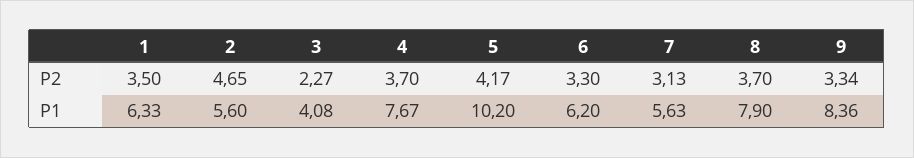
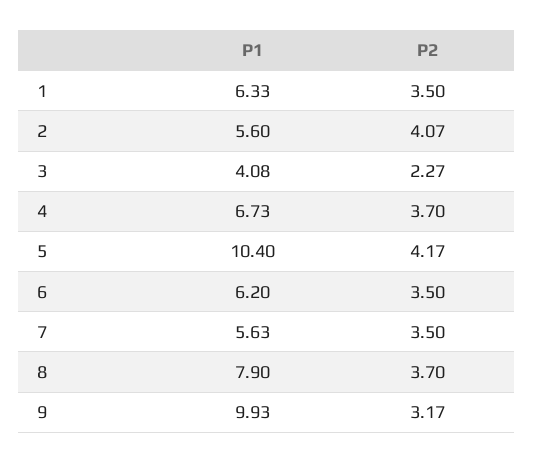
2, P2: 4.65 -> 4.07
6, P2: 3.3 -> 3.5
7, P2: 3.13 -> 3.5
9, P2: 3.34 -> 3.17
4, P1: 7.67 -> 6.73
5, P1: 10.2 -> 10.4
9, P1: 8.36 -> 9.93

